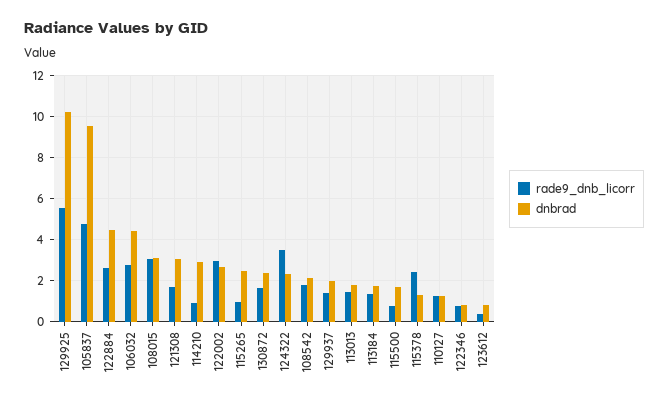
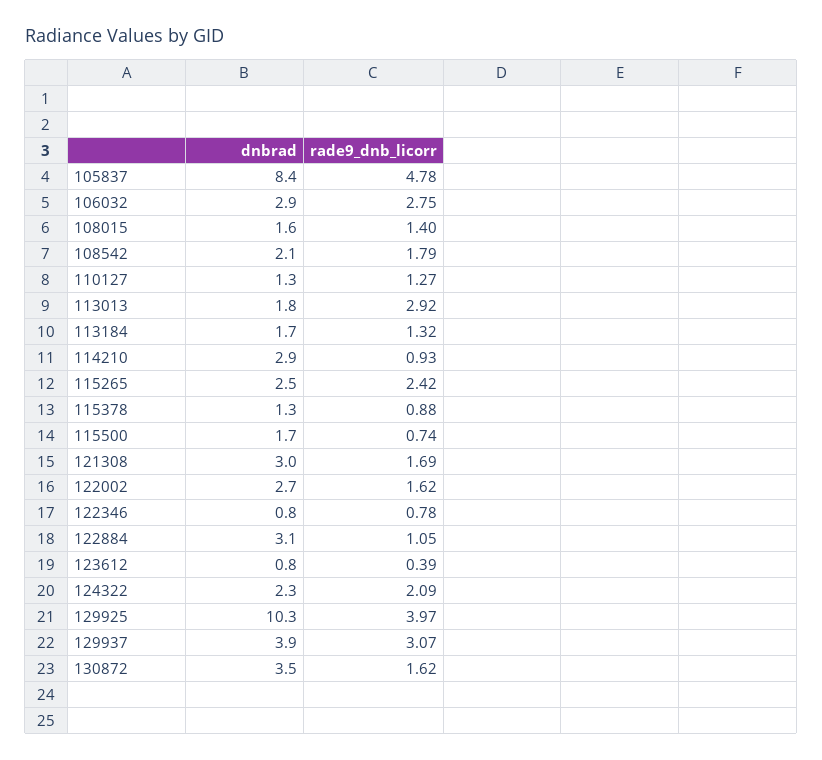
rade9_dnb_licorr, 129925: 5.5 -> 3.97
dnbrad, 105837: 9.5 -> 8.4
rade9_dnb_licorr, 122884: 2.5 -> 1.05
dnbrad, 122884: 4.5 -> 3.1
dnbrad, 106032: 4.5 -> 2.9
rade9_dnb_licorr, 108015: 3 -> 1.4
dnbrad, 108015: 3 -> 1.6
rade9_dnb_licorr, 122002: 3 -> 1.62
rade9_dnb_licorr, 115265: 1 -> 2.42
dnbrad, 130872: 2.5 -> 3.5
rade9_dnb_licorr, 124322: 3.5 -> 2.09
rade9_dnb_licorr, 129937: 1.5 -> 3.07
dnbrad, 129937: 2 -> 3.9
rade9_dnb_licorr, 113013: 1.5 -> 2.92
rade9_dnb_licorr, 115378: 2.5 -> 0.88

